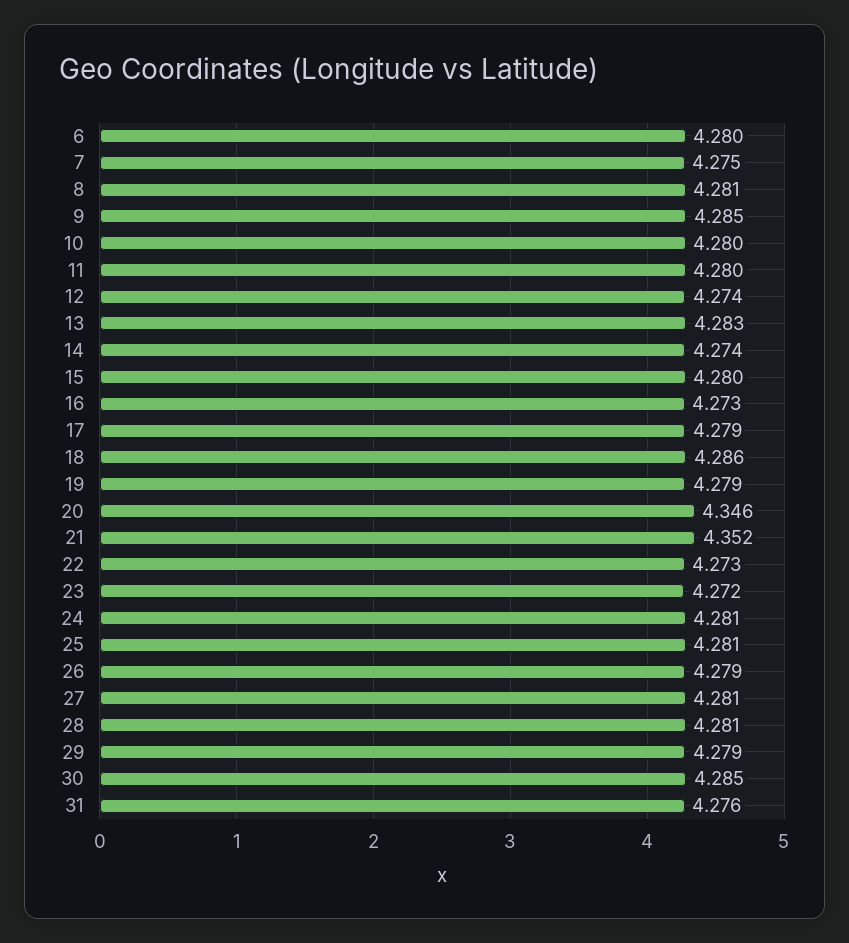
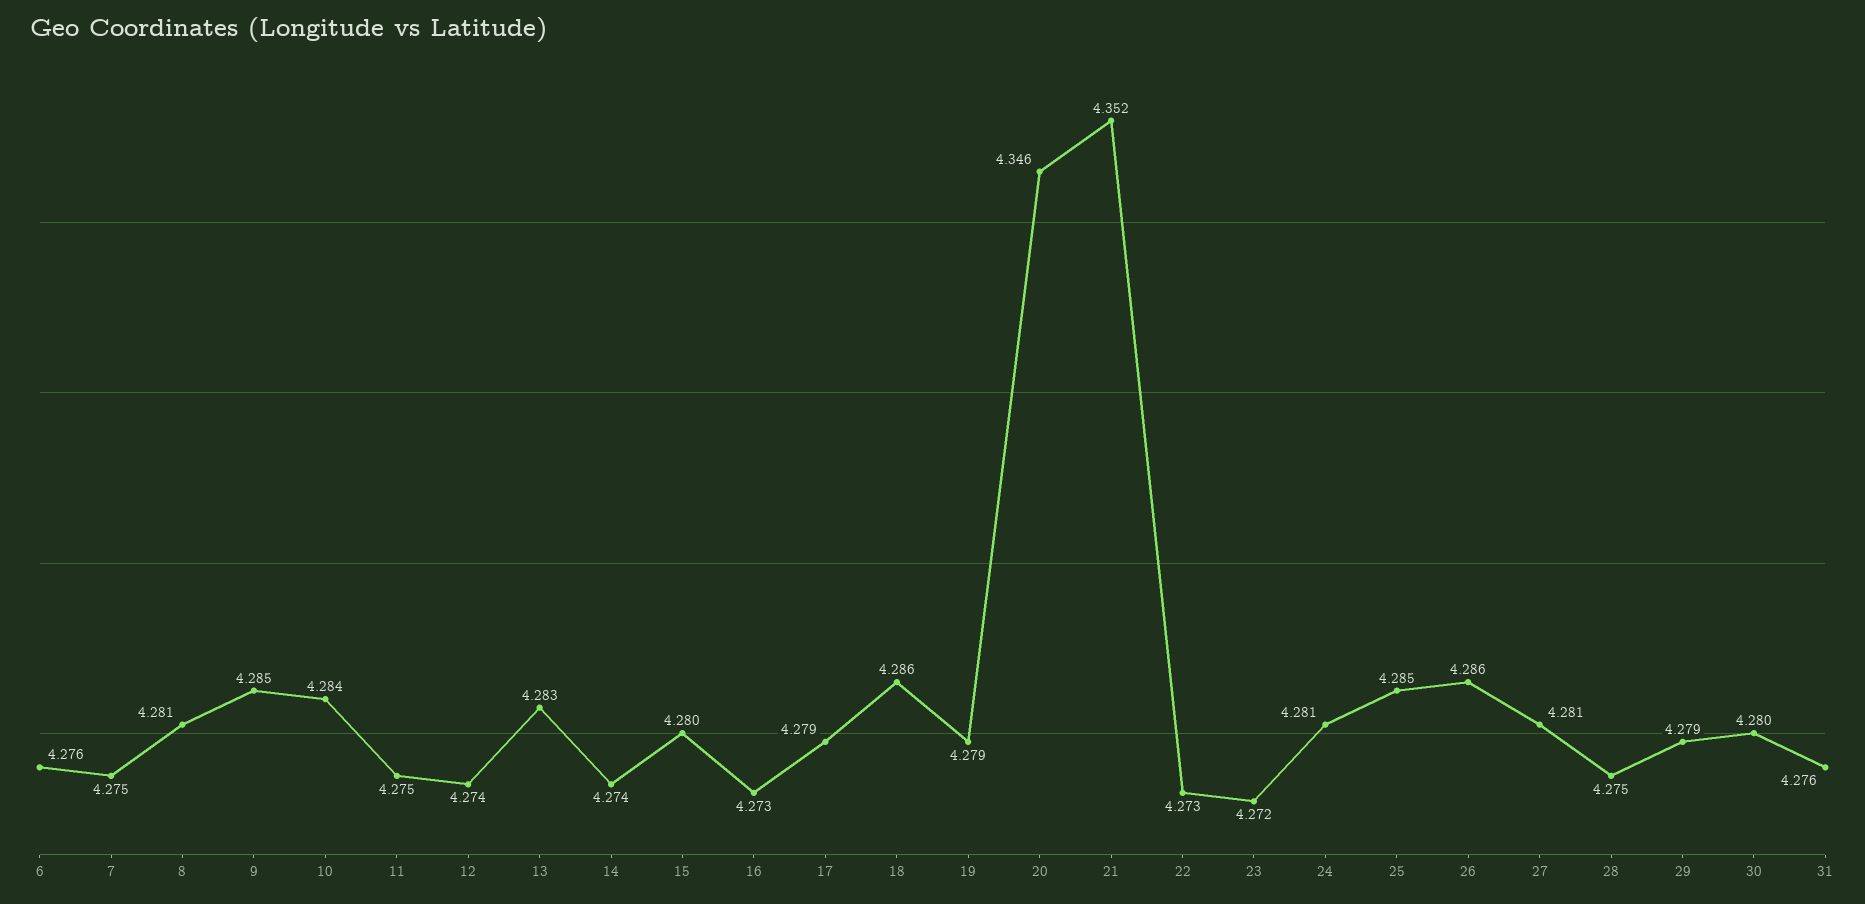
6: 4.28 -> 4.276
10: 4.28 -> 4.284
11: 4.28 -> 4.275
25: 4.281 -> 4.285
26: 4.279 -> 4.286
28: 4.281 -> 4.275
30: 4.285 -> 4.28

